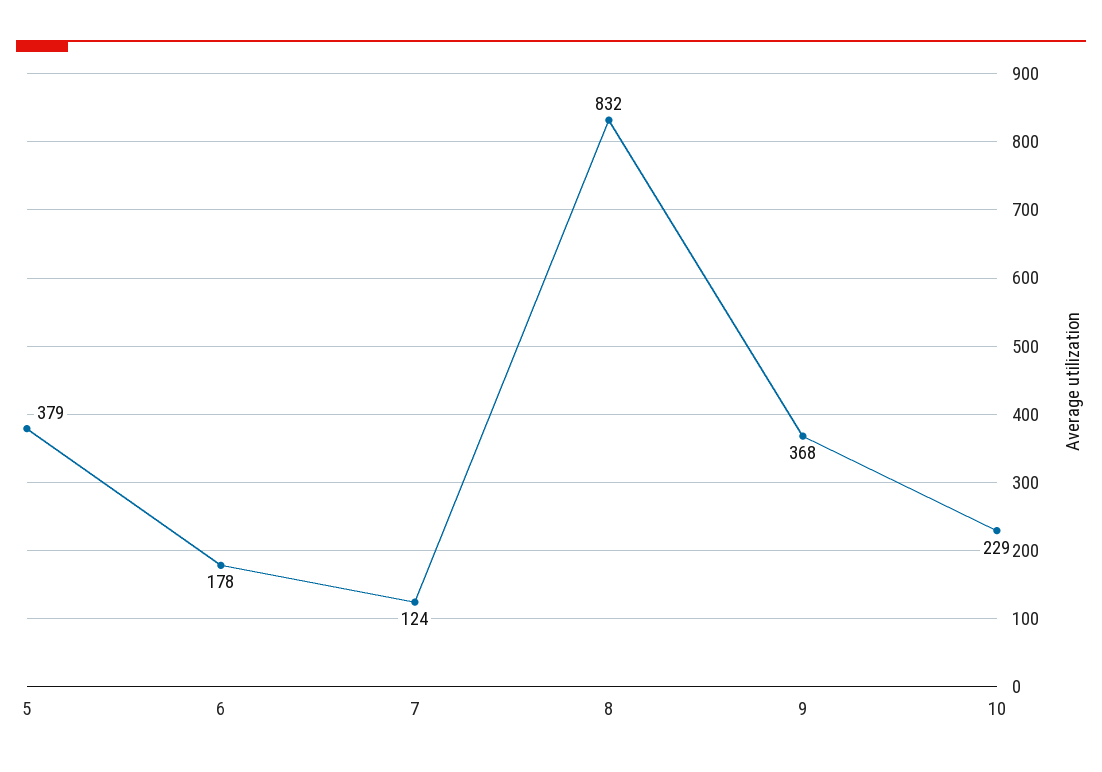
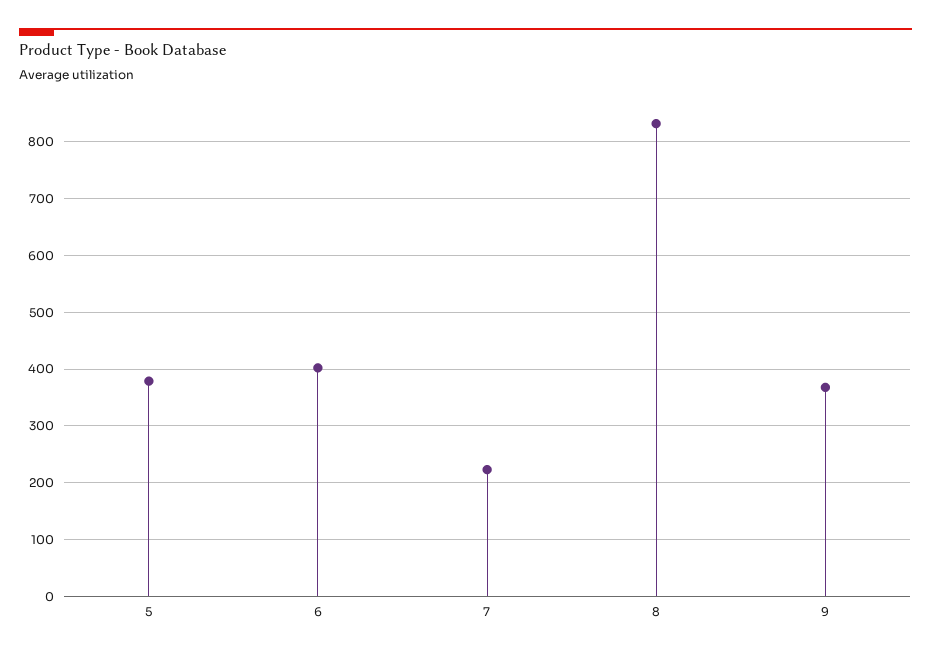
6: 178 -> 400
7: 124 -> 220
10: 229 -> none

